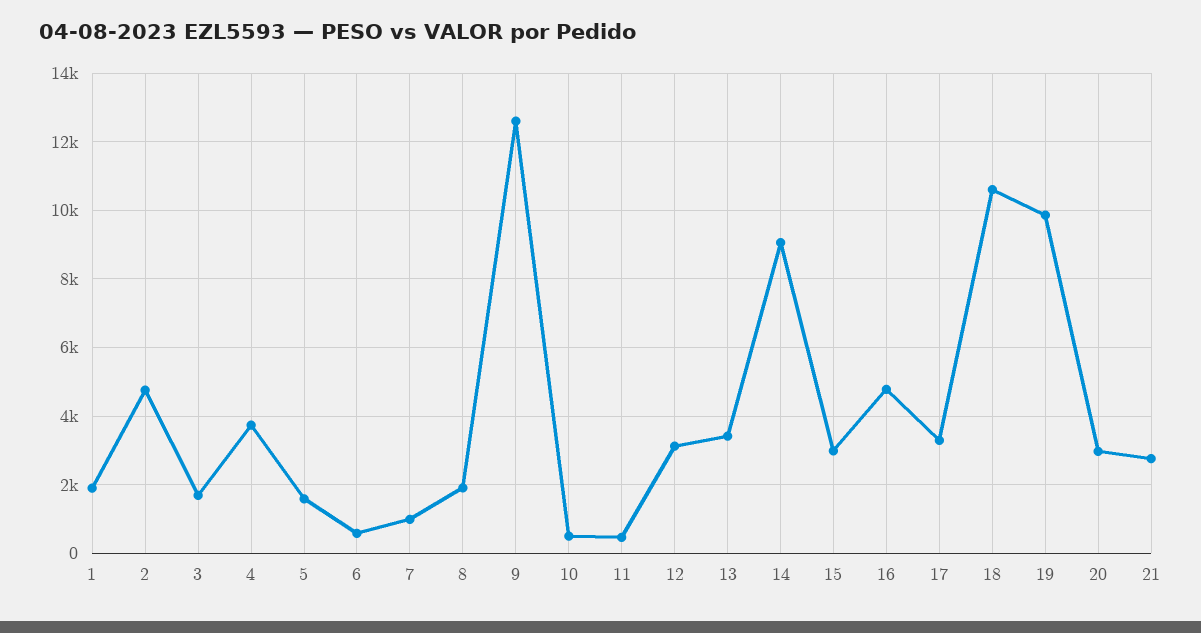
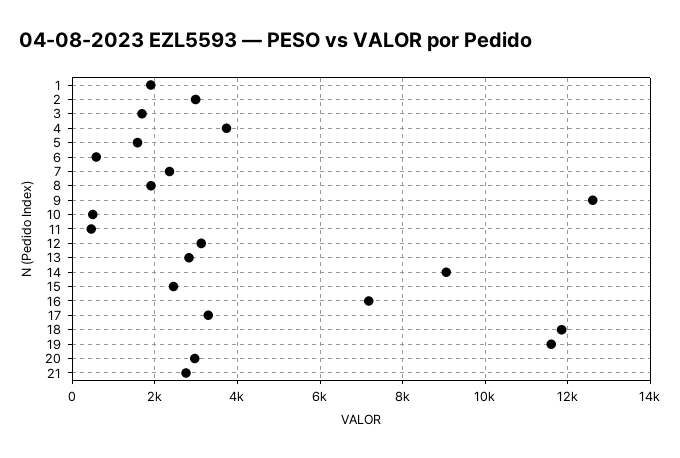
2: 4800 -> 3000
7: 1000 -> 2400
13: 3400 -> 2800
15: 3000 -> 2400
16: 4800 -> 7200
18: 10600 -> 11800
19: 9800 -> 11600

